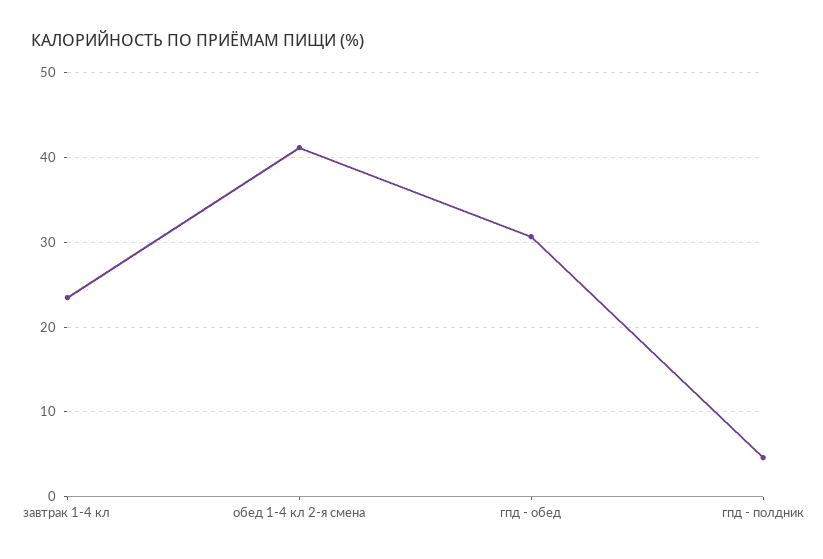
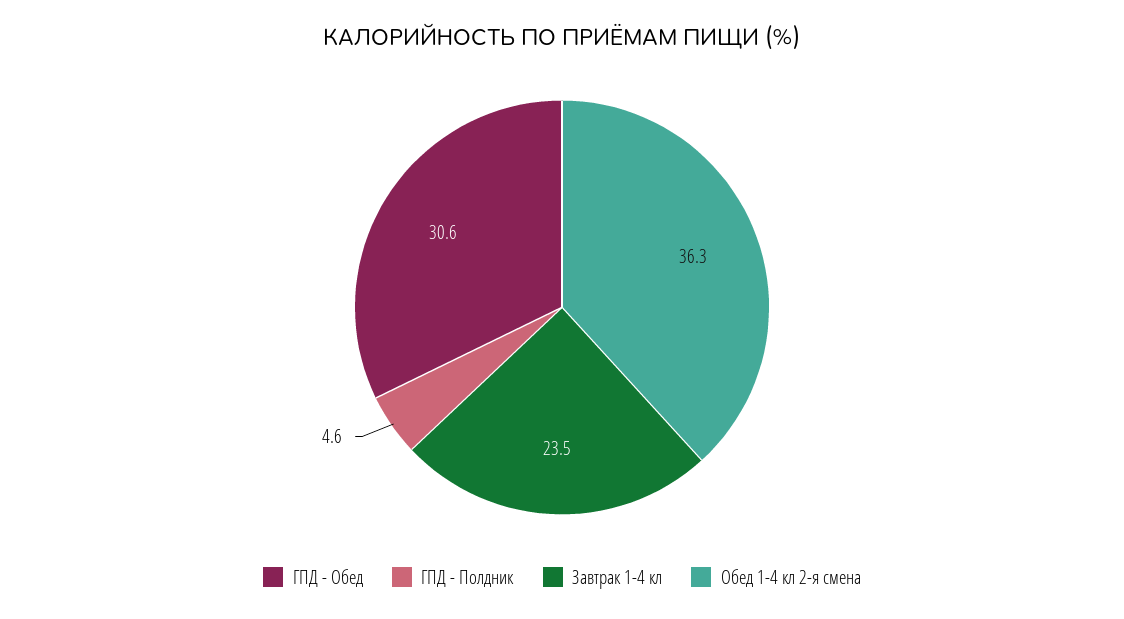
обед 1-4 кл 2-я смена: 41 -> 36.3

